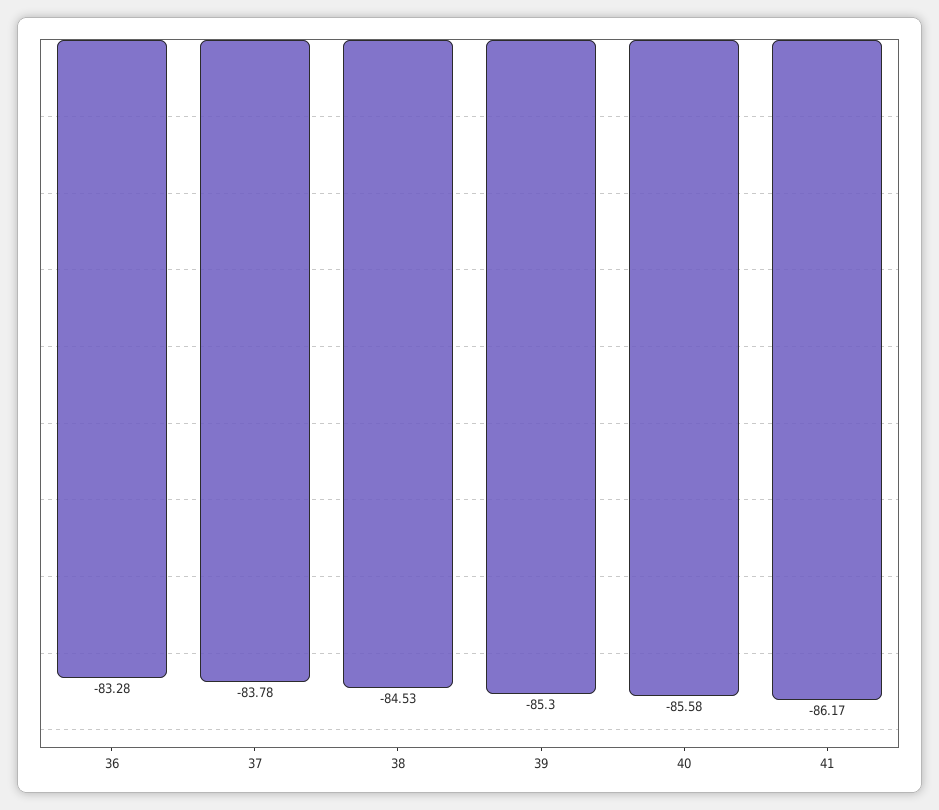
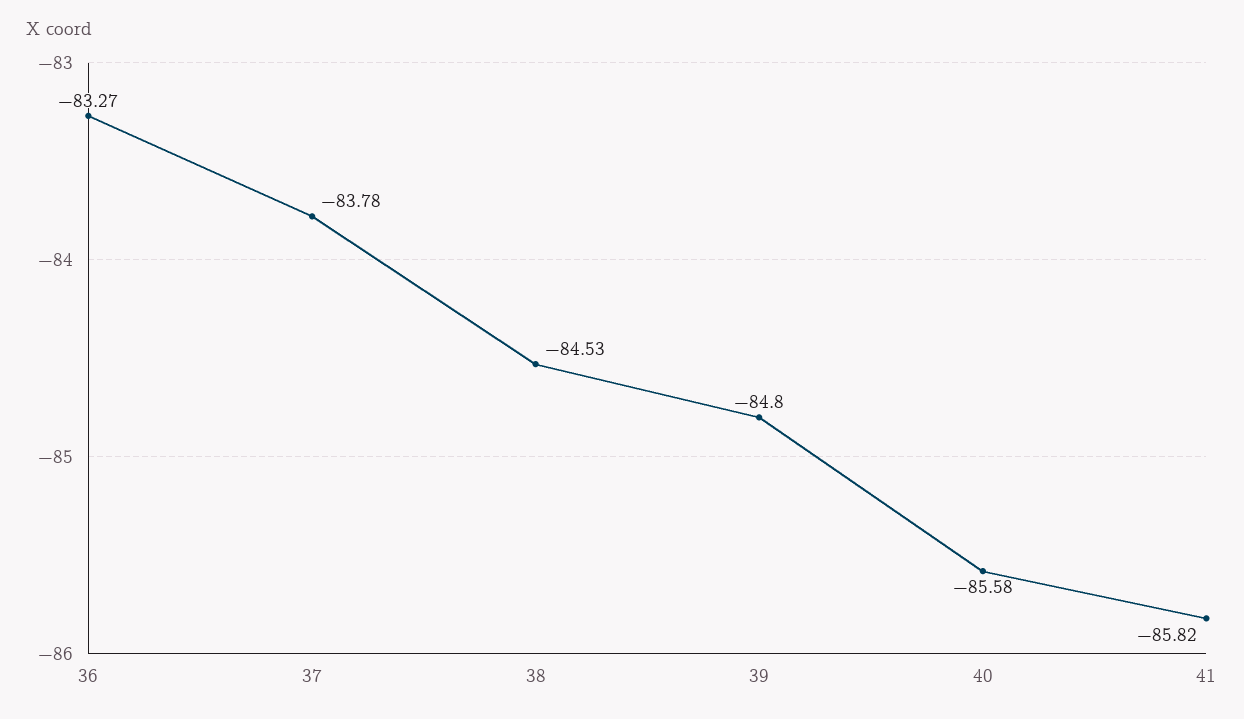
36: -83.28 -> -83.27
39: -85.3 -> -84.8
41: -86.17 -> -85.82

